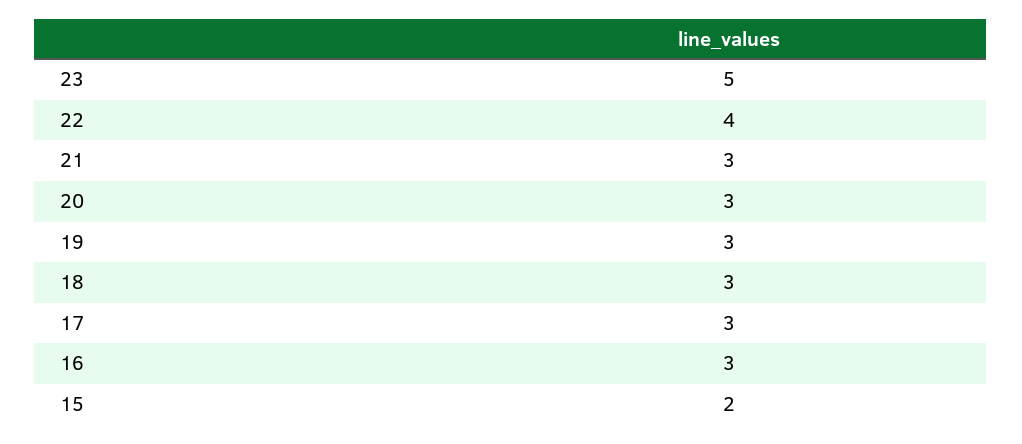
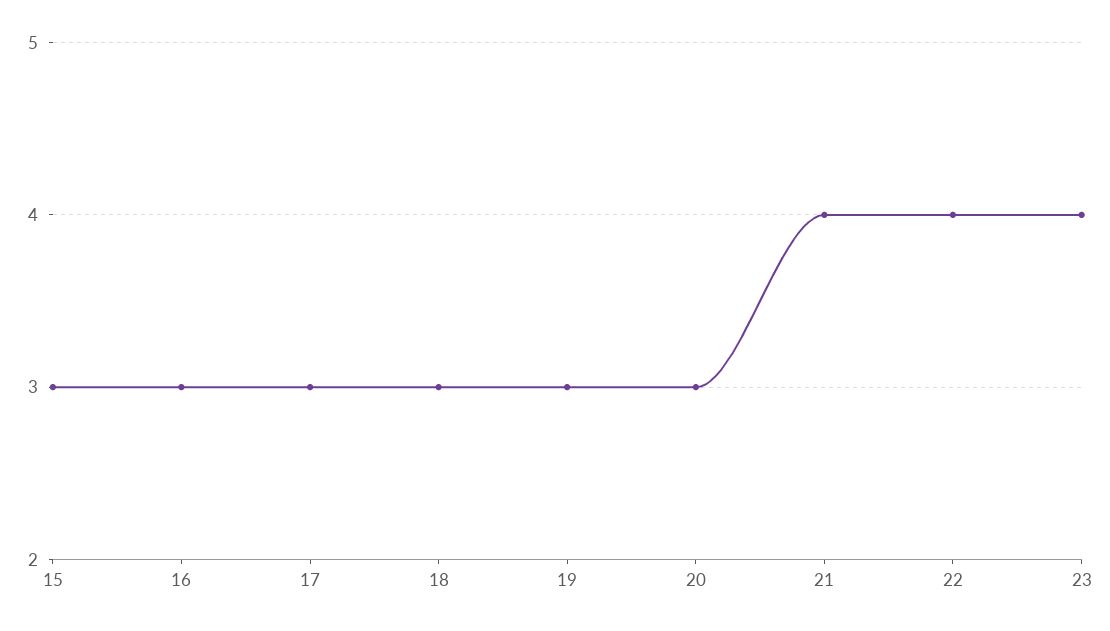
23: 5 -> 4
21: 3 -> 4
15: 2 -> 3

